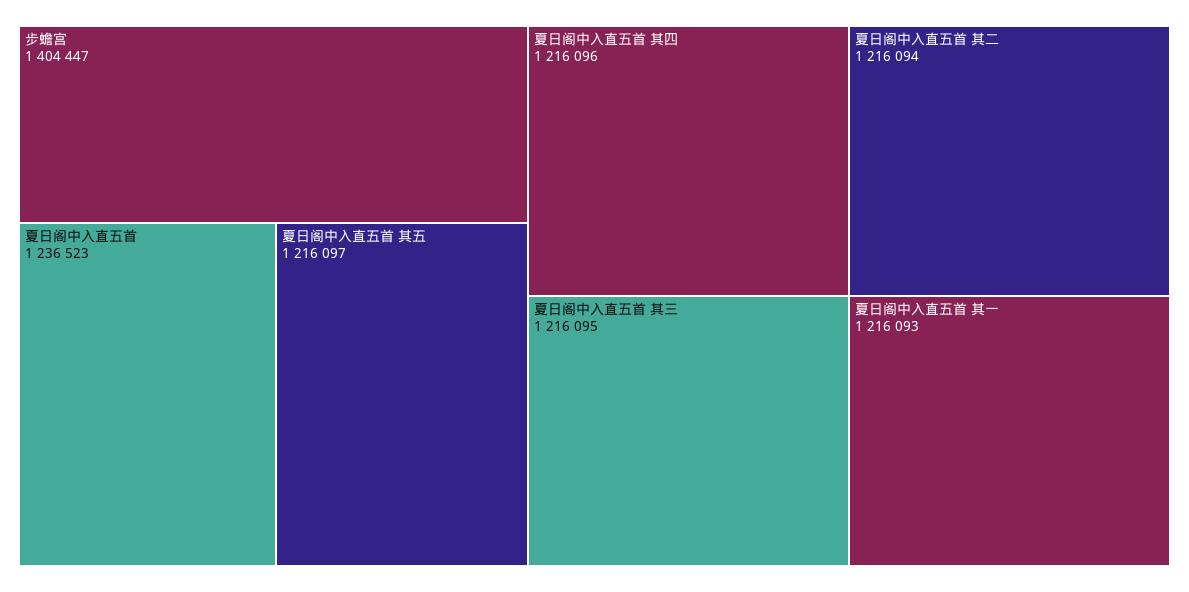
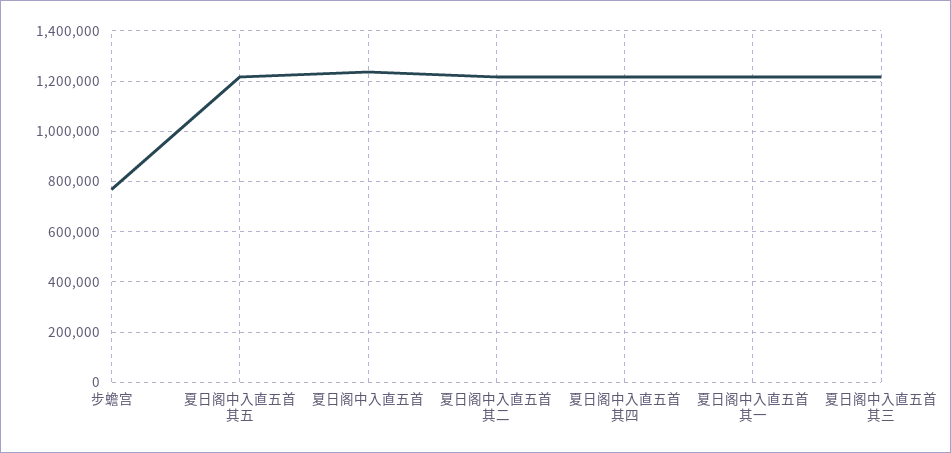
步蟾宫: 1404447 -> 775000

